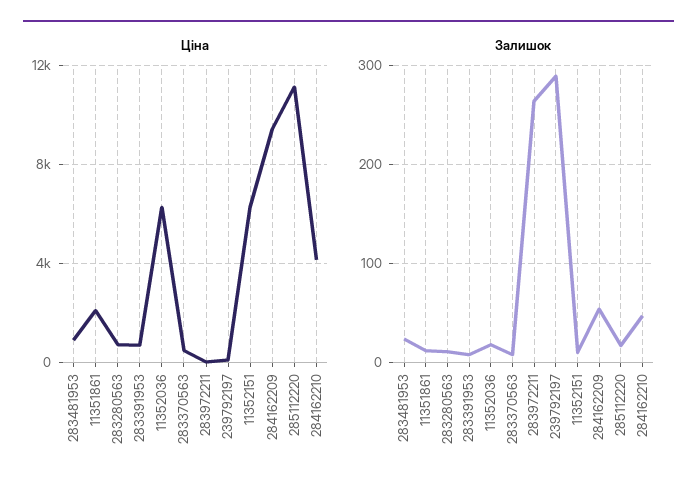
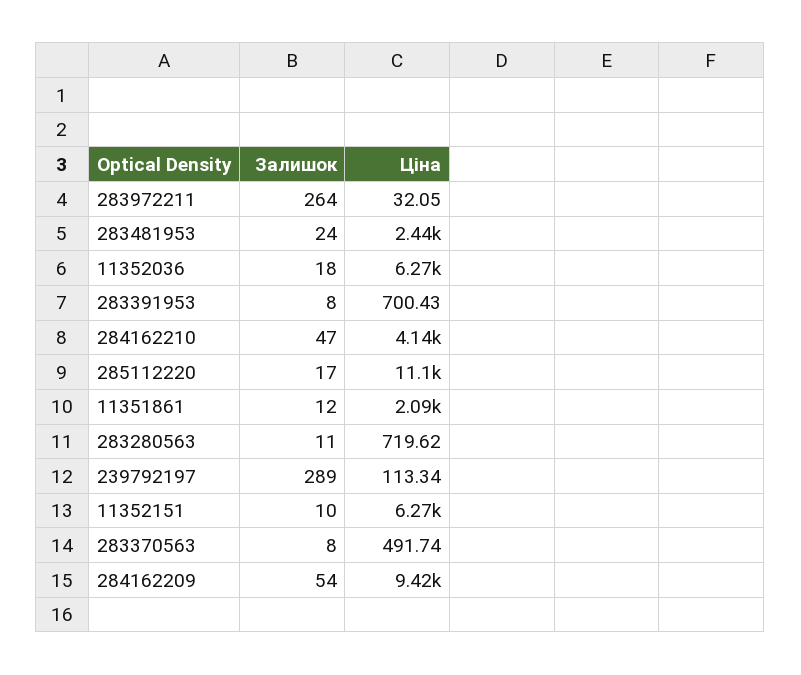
Ціна, 283481953: 1000 -> 2440

